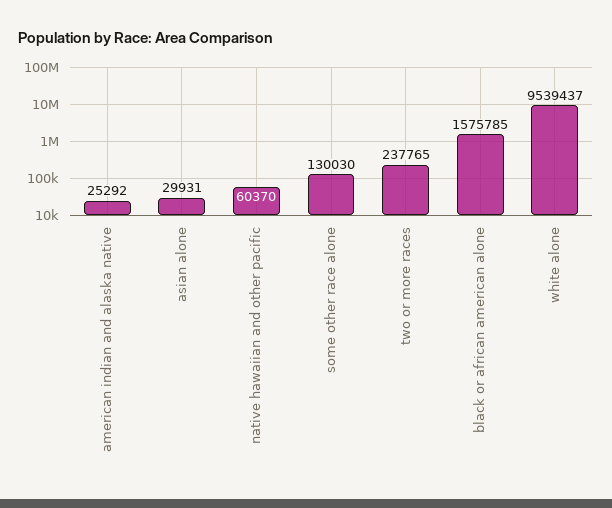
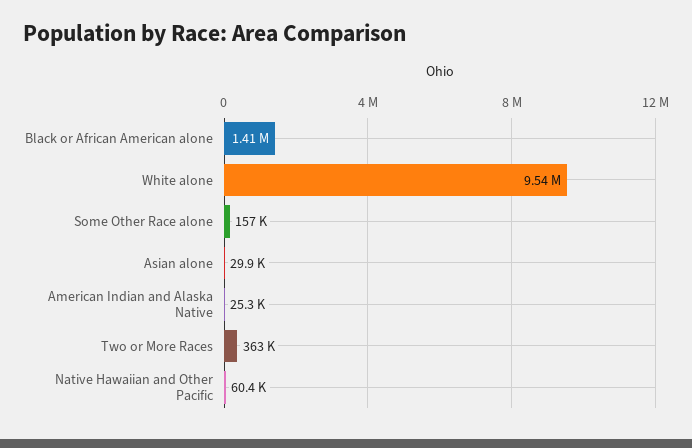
some other race alone: 130030 -> 157000
two or more races: 237765 -> 363000
black or african american alone: 1575785 -> 1410000

